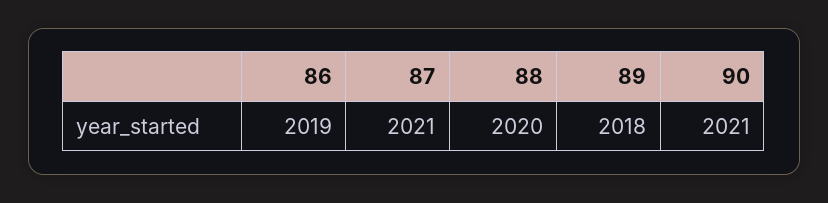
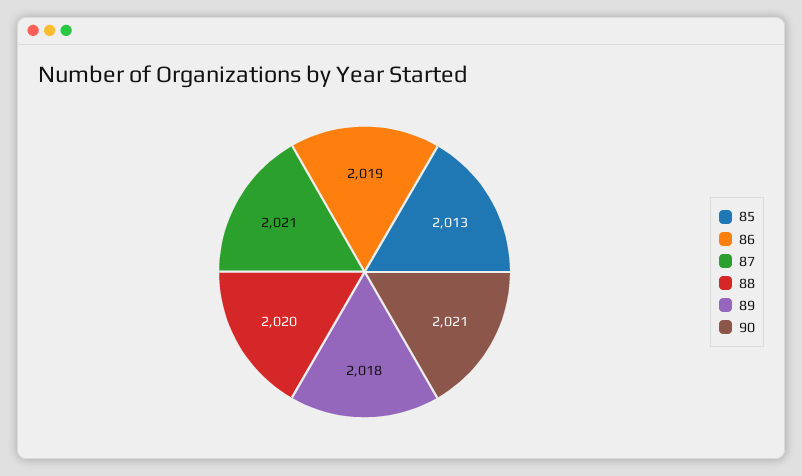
85: none -> 2013

